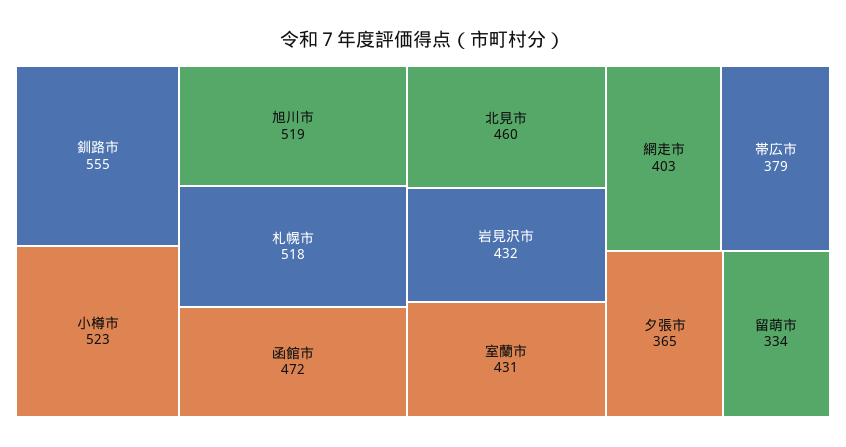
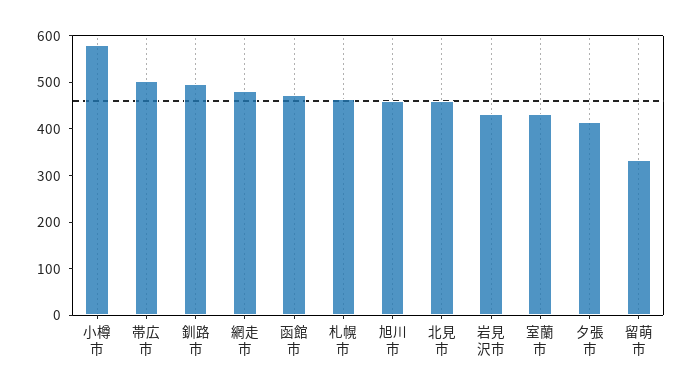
釧路市: 555 -> 500
小樽市: 523 -> 580
旭川市: 519 -> 460
札幌市: 518 -> 460
網走市: 403 -> 480
帯広市: 379 -> 500
夕張市: 365 -> 420

